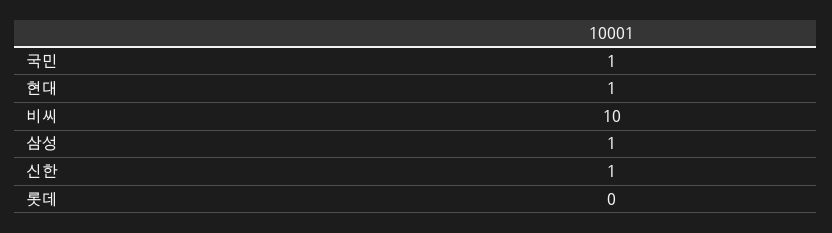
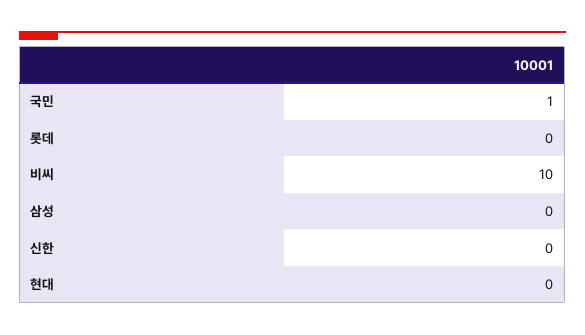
현대: 1 -> 0
삼성: 1 -> 0
신한: 1 -> 0

